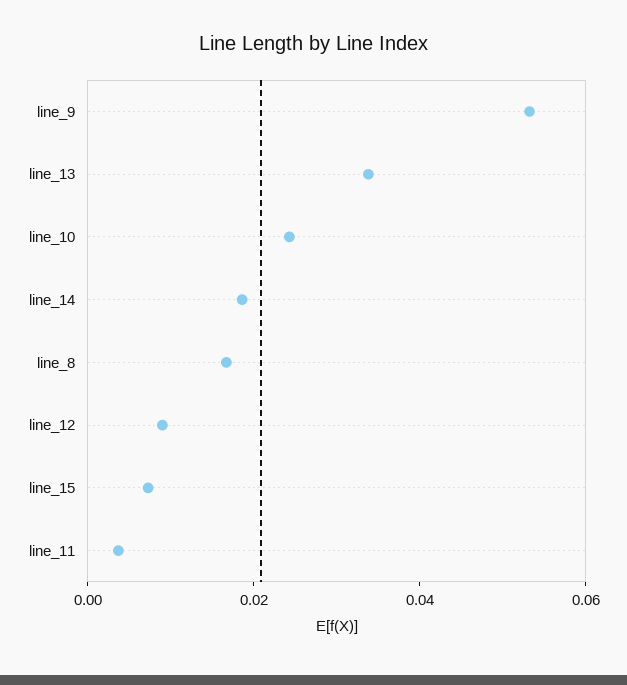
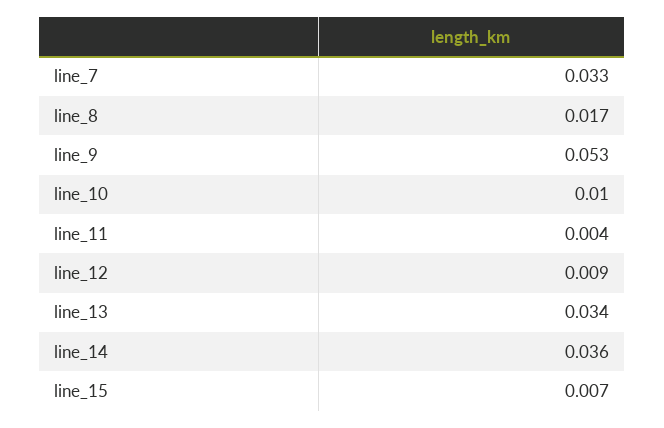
line_10: 0.025 -> 0.01
line_14: 0.02 -> 0.036
line_7: none -> 0.033

